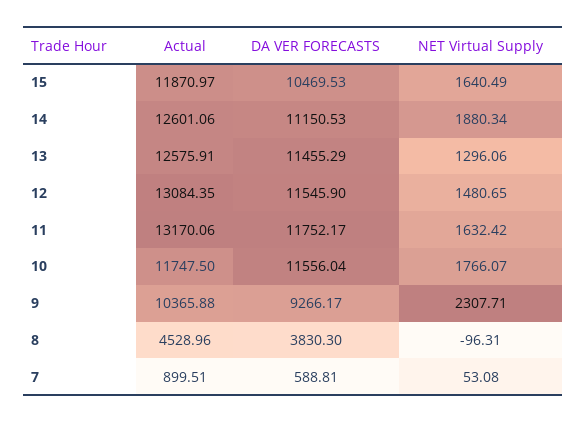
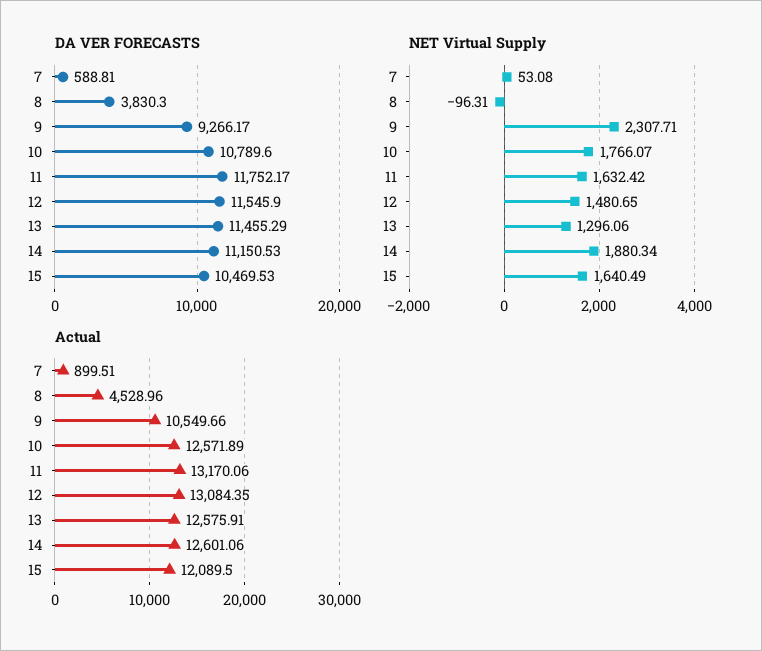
Actual, 15: 11870.97 -> 12089.5
Actual, 10: 11747.5 -> 12571.89
DA VER FORECASTS, 10: 11556.04 -> 10789.6
Actual, 9: 10365.88 -> 10549.66

